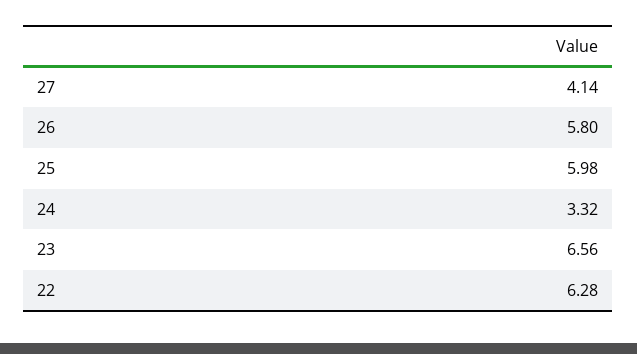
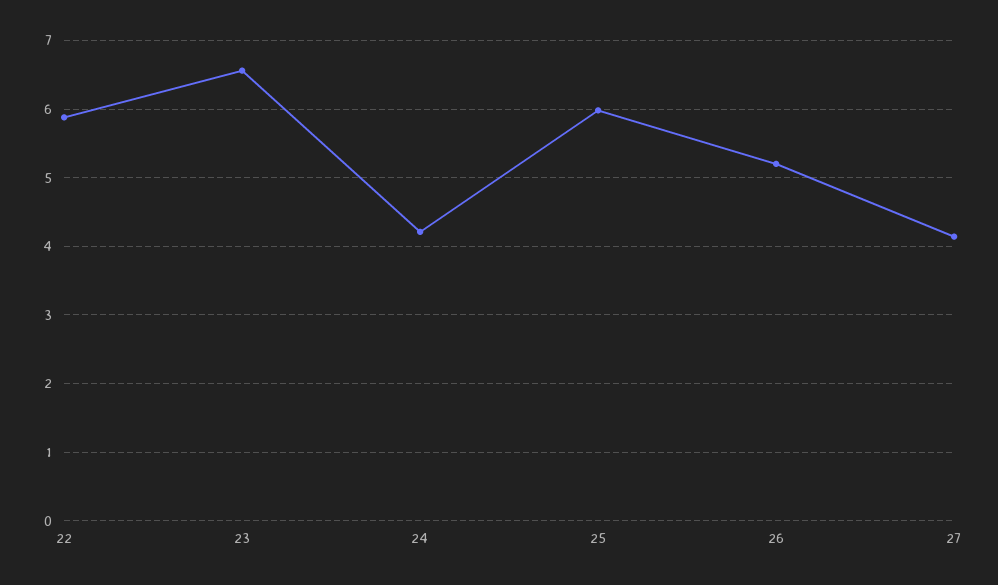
26: 5.8 -> 5.2
24: 3.32 -> 4.2
22: 6.28 -> 5.9

